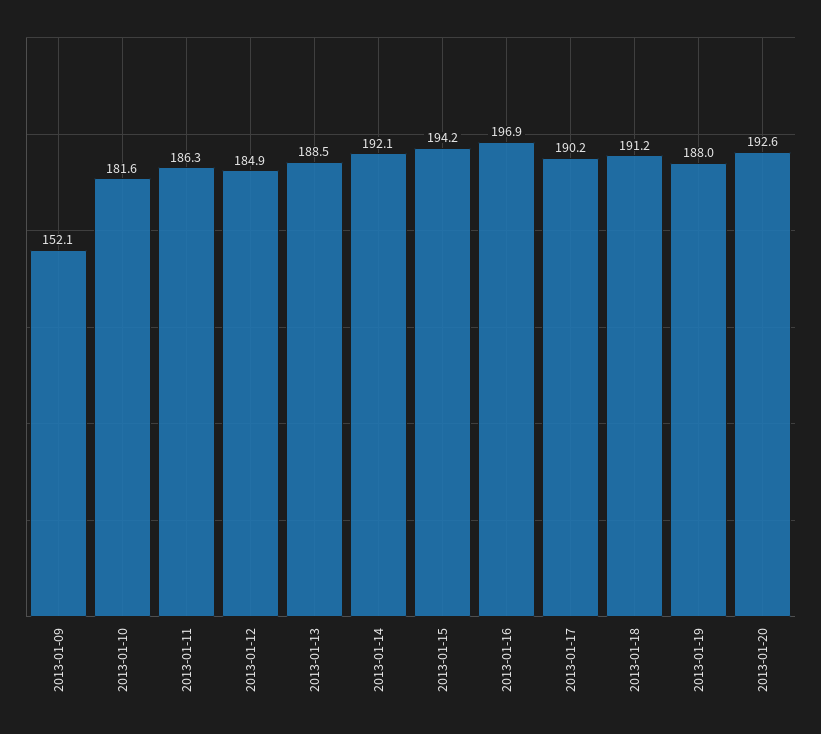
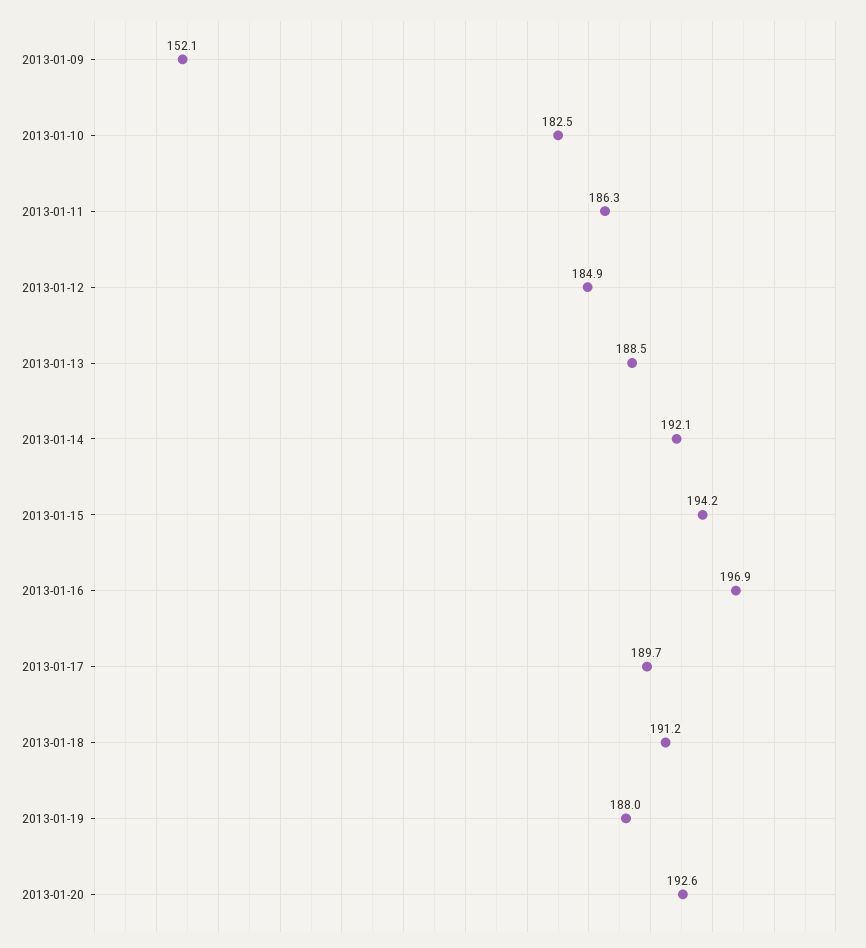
2013-01-10: 181.6 -> 182.5
2013-01-17: 190.2 -> 189.7

